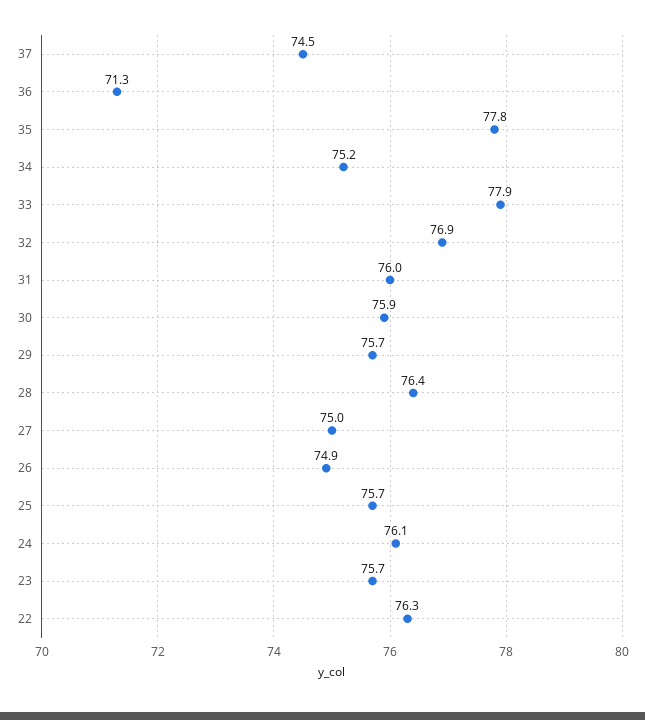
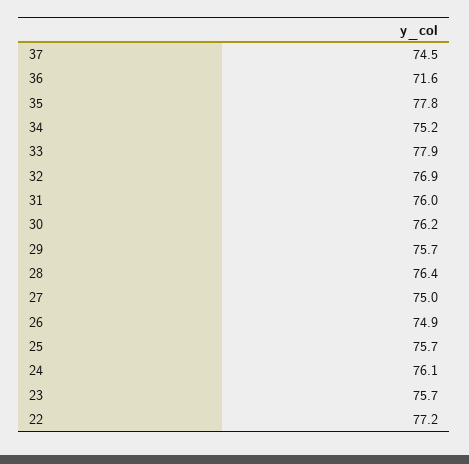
36: 71.3 -> 71.6
30: 75.9 -> 76.2
22: 76.3 -> 77.2

